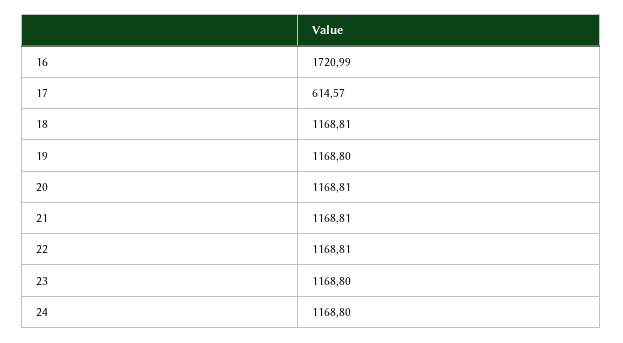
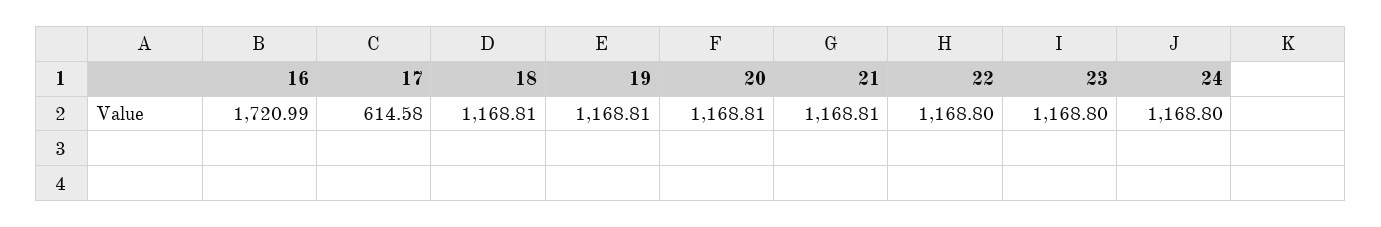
17: 614.57 -> 614.58
19: 1168.8 -> 1168.81
22: 1168.81 -> 1168.8

